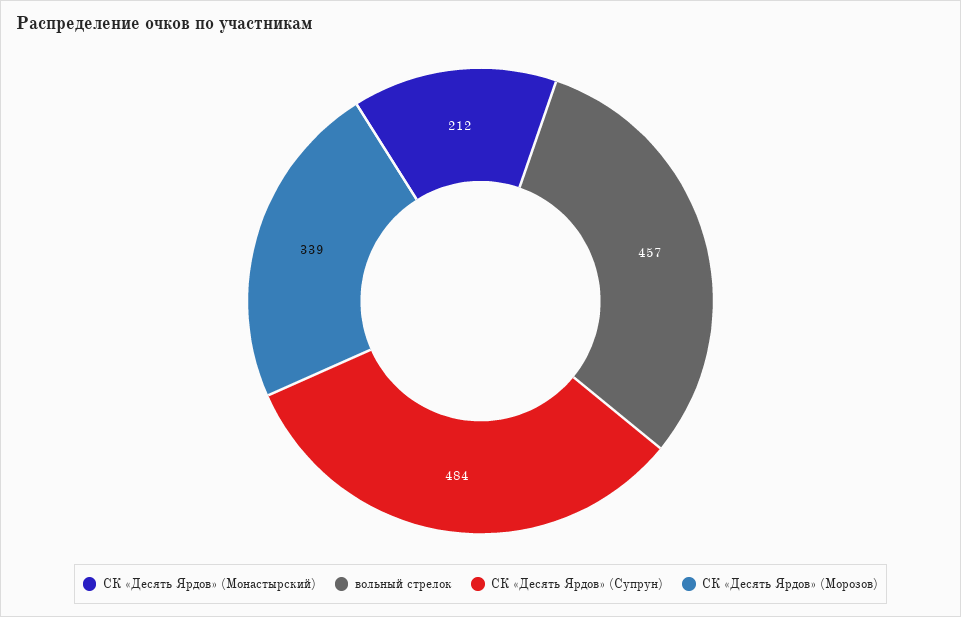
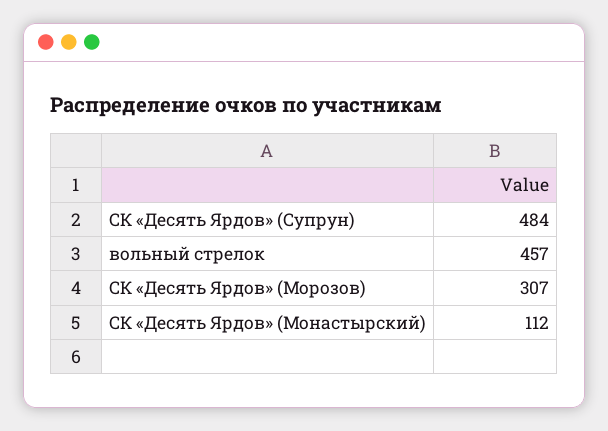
СК «Десять Ярдов» (Монастырский): 212 -> 112
СК «Десять Ярдов» (Морозов): 339 -> 307

